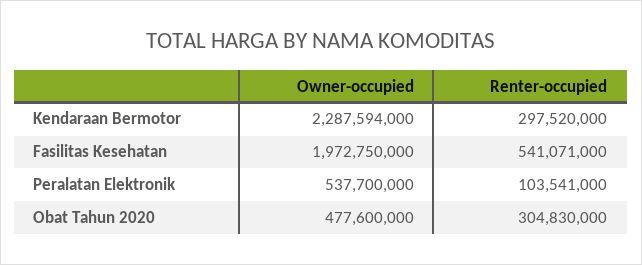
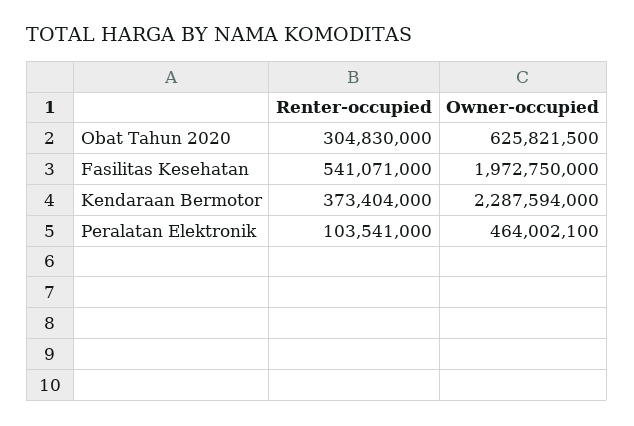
Renter-occupied, Kendaraan Bermotor: 297520000 -> 373404000
Owner-occupied, Peralatan Elektronik: 537700000 -> 464002100
Owner-occupied, Obat Tahun 2020: 477600000 -> 625821500

